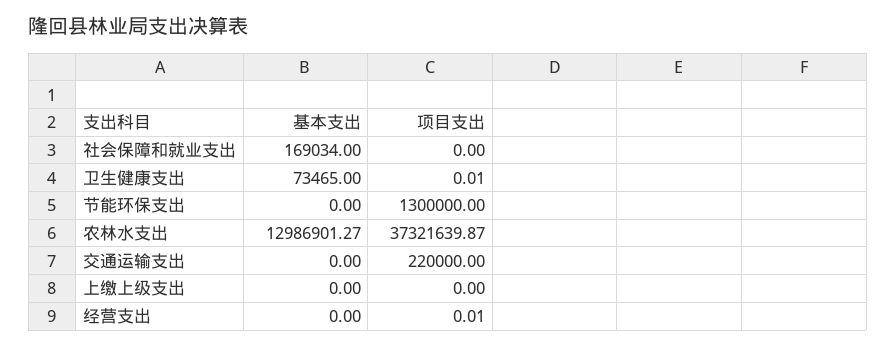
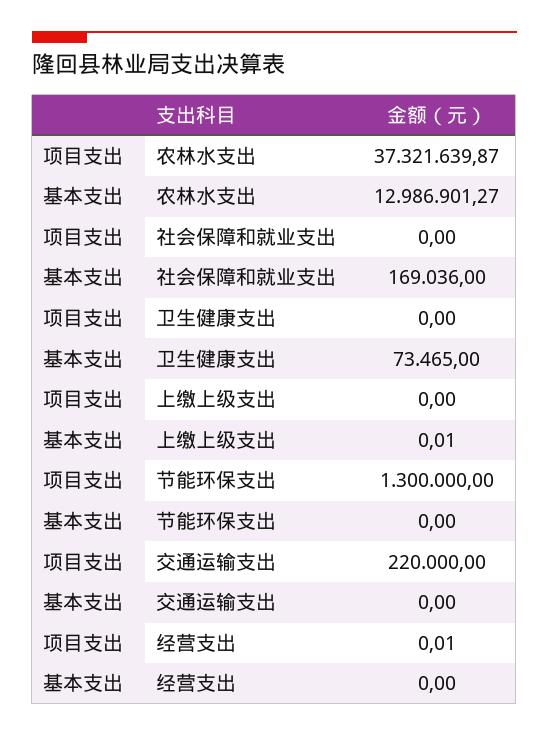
基本支出, 社会保障和就业支出: 169034 -> 169036
项目支出, 卫生健康支出: 0.01 -> 0
基本支出, 上缴上级支出: 0 -> 0.01

